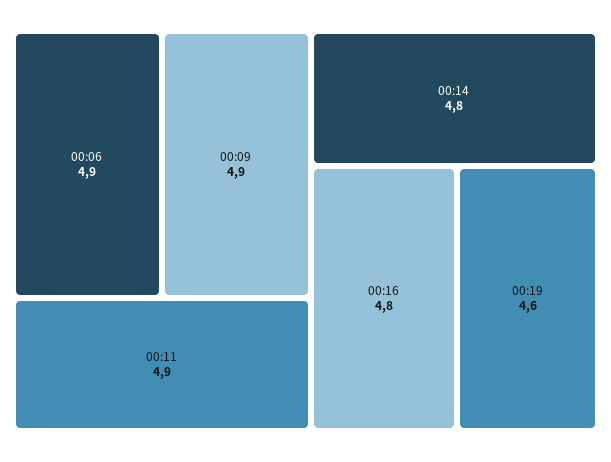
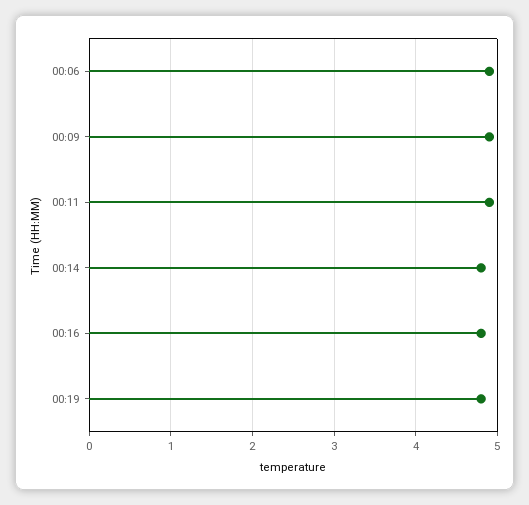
00:19: 4.6 -> 4.8

